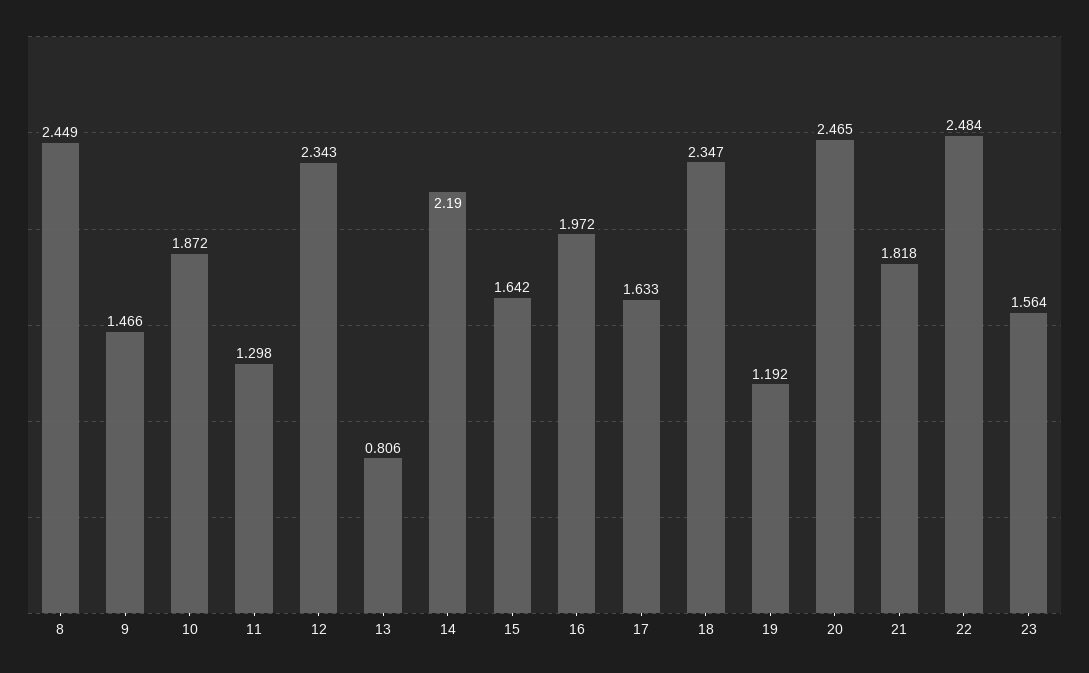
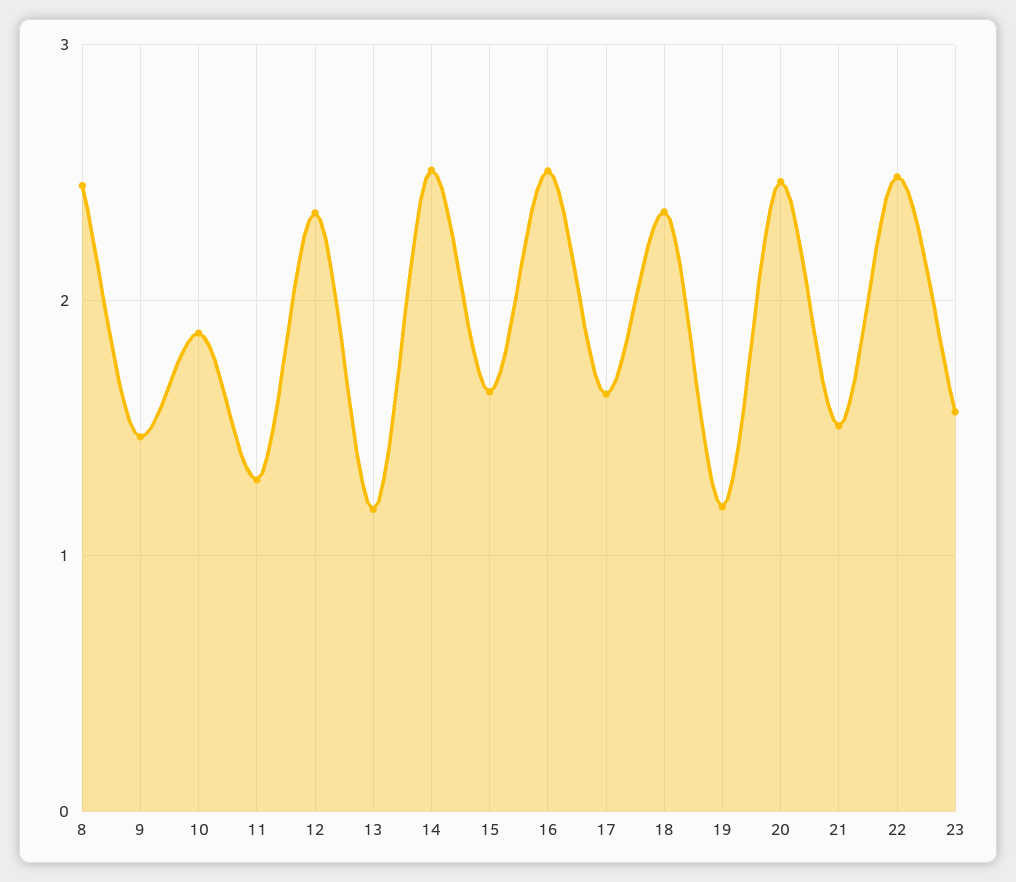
13: 0.806 -> 1.2
14: 2.19 -> 2.5
16: 1.972 -> 2.5
21: 1.818 -> 1.5

